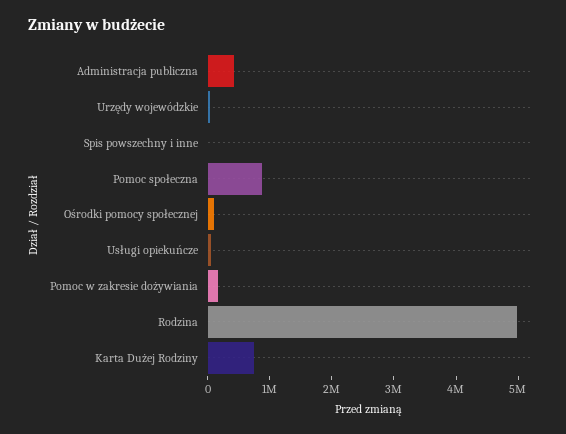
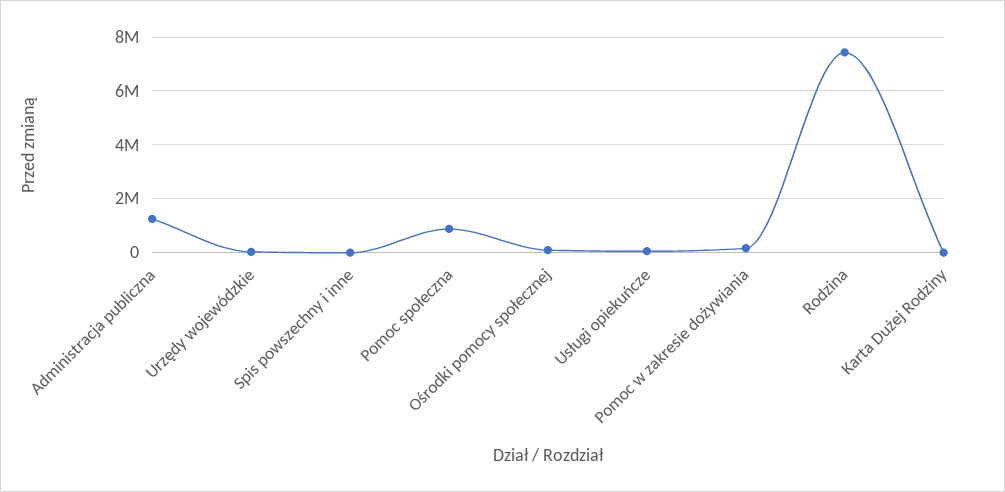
Administracja publiczna: 400000 -> 1250000
Rodzina: 5000000 -> 7500000
Karta Dużej Rodziny: 800000 -> 0

